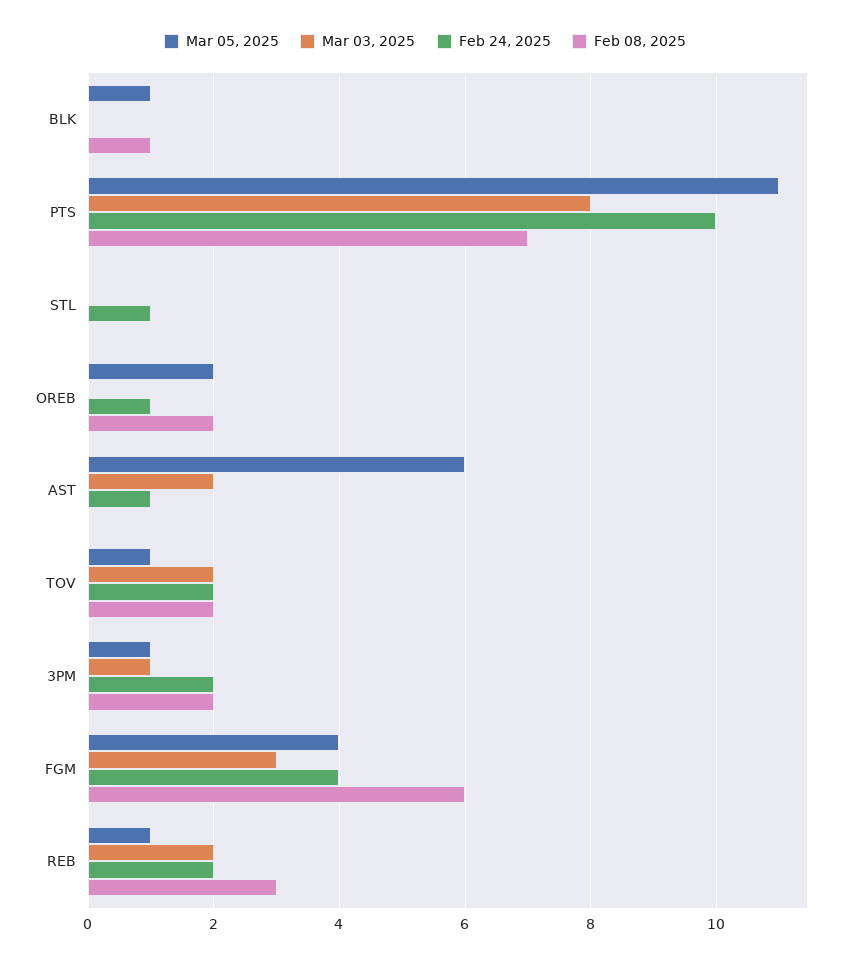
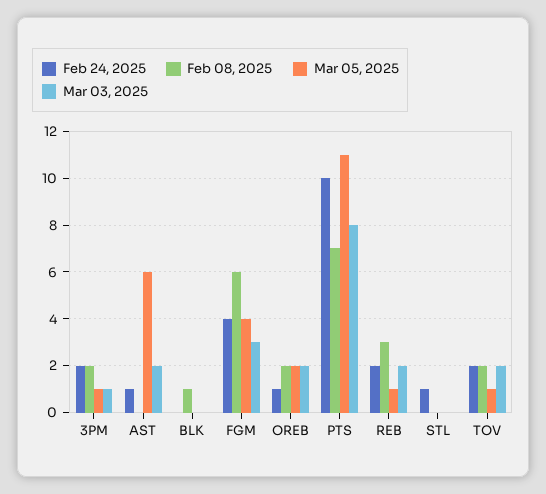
Mar 05, 2025, BLK: 1 -> 0
Mar 03, 2025, OREB: 0 -> 2

